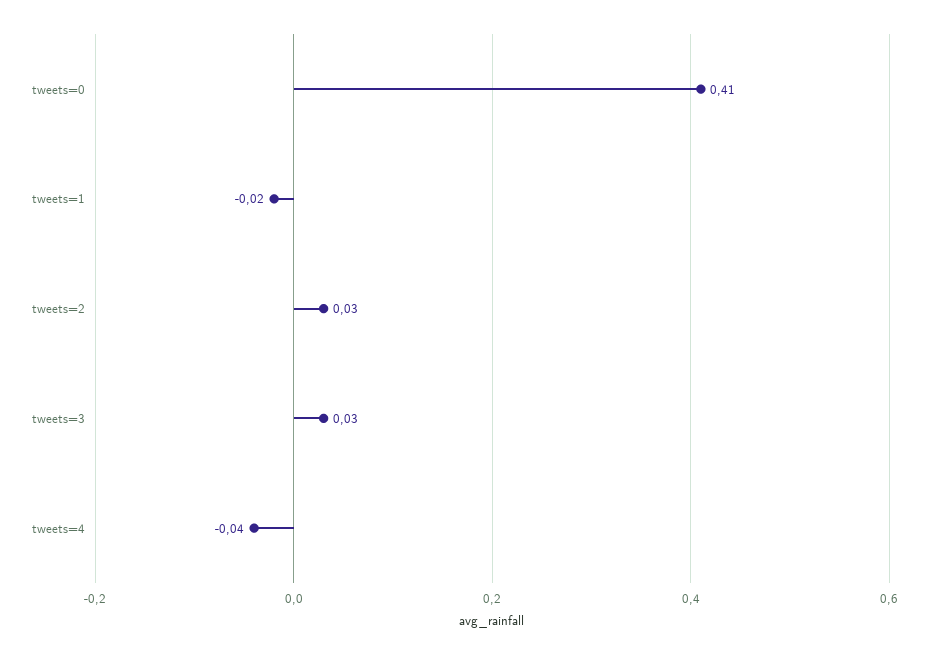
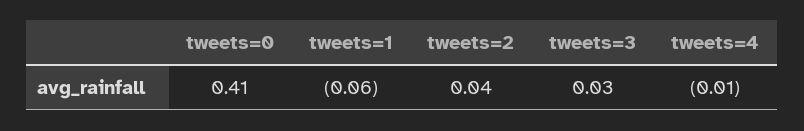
tweets=1: -0.02 -> -0.06
tweets=2: 0.03 -> 0.04
tweets=4: -0.04 -> -0.01

